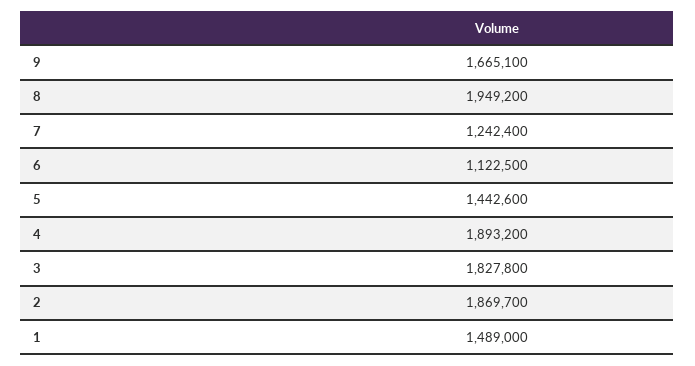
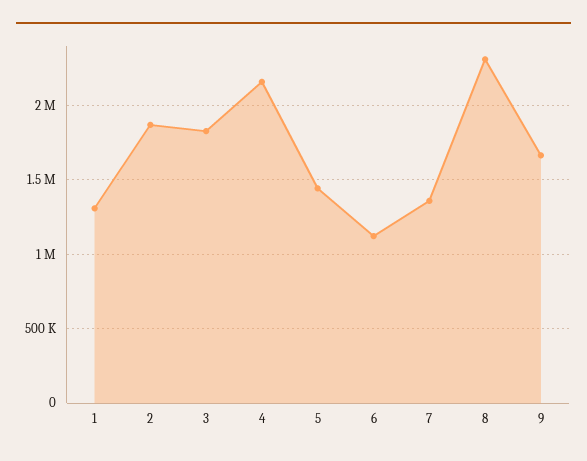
8: 1949200 -> 2300000
7: 1242400 -> 1350000
4: 1893200 -> 2150000
1: 1489000 -> 1300000

